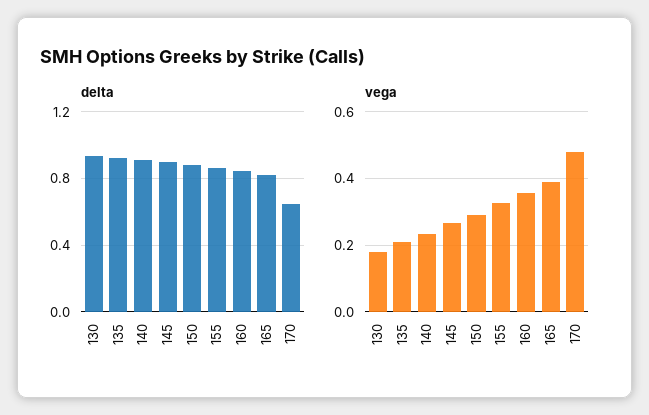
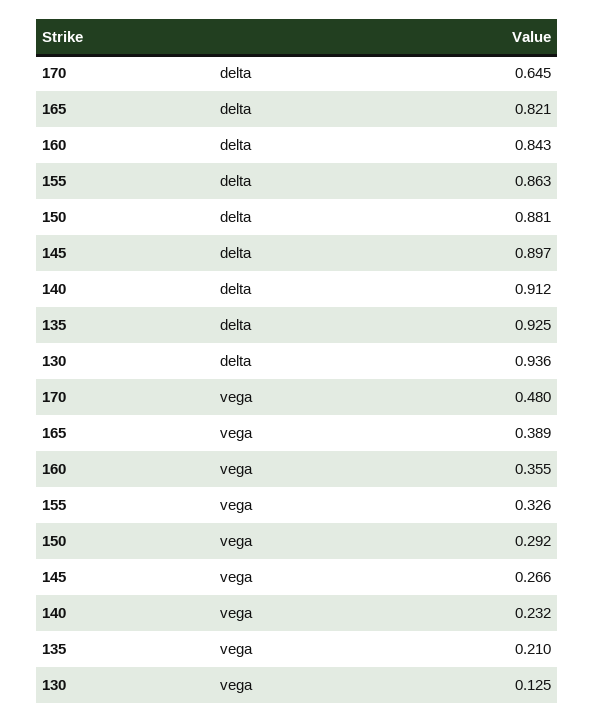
vega, 130: 0.18 -> 0.125

